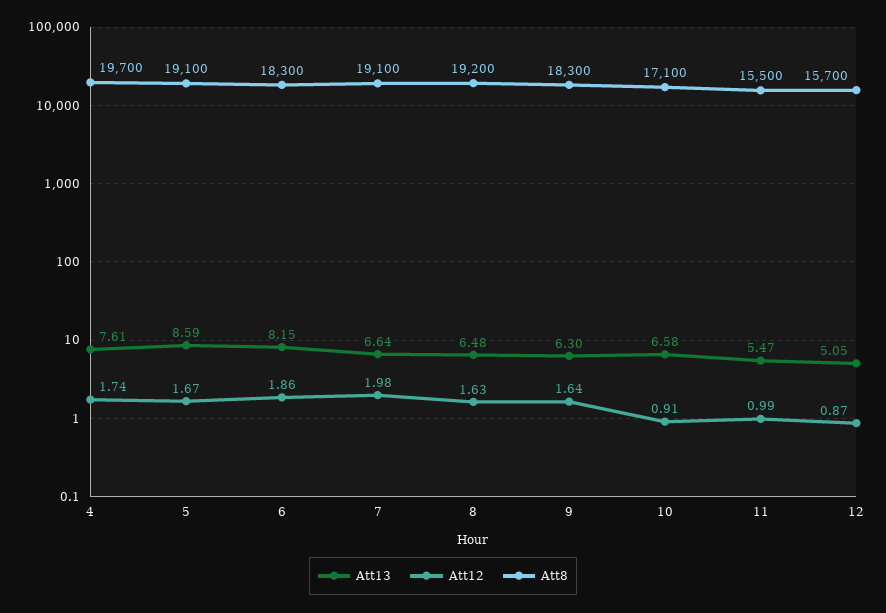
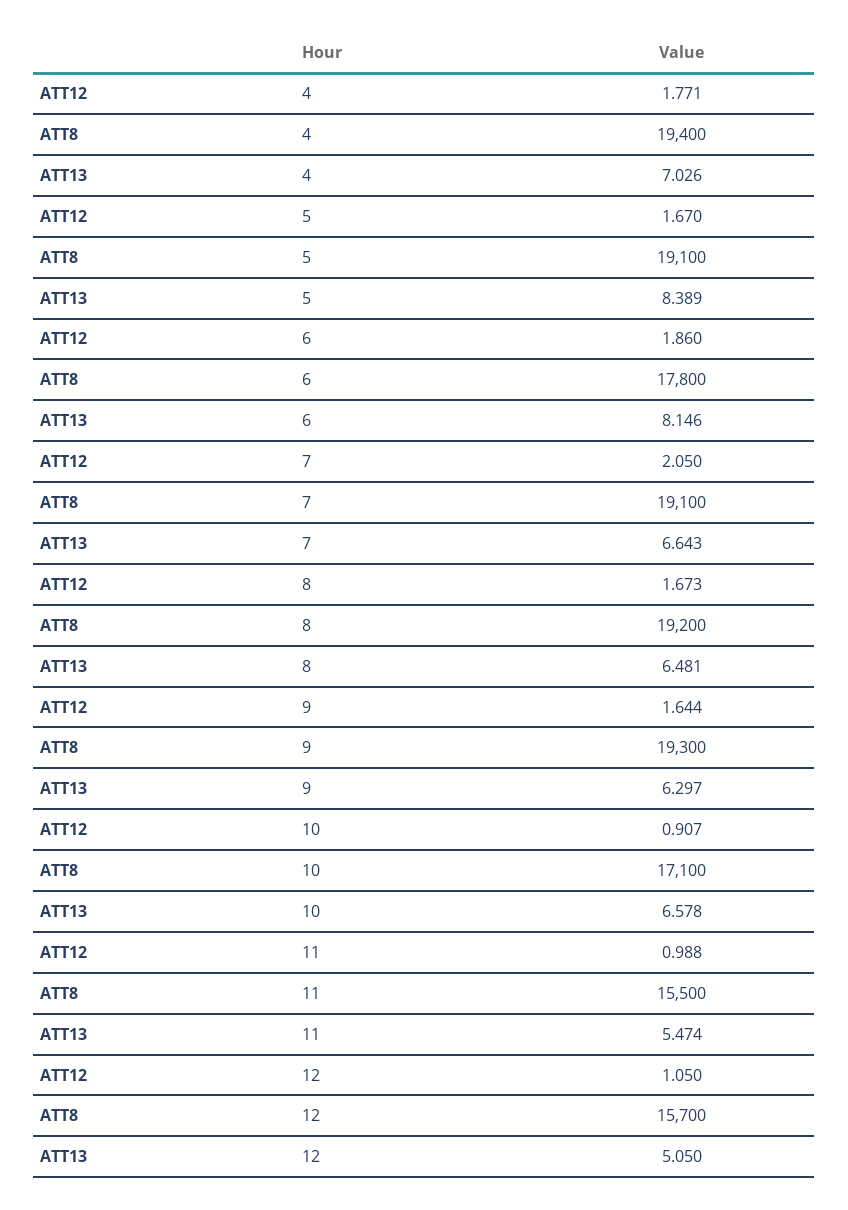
Att13, 4: 7.61 -> 7.026
Att12, 4: 1.74 -> 1.771
Att8, 4: 19700 -> 19400
Att13, 5: 8.59 -> 8.389
Att8, 6: 18300 -> 17800
Att12, 7: 1.98 -> 2.05
Att12, 8: 1.63 -> 1.673
Att8, 9: 18300 -> 19300
Att12, 12: 0.87 -> 1.05

